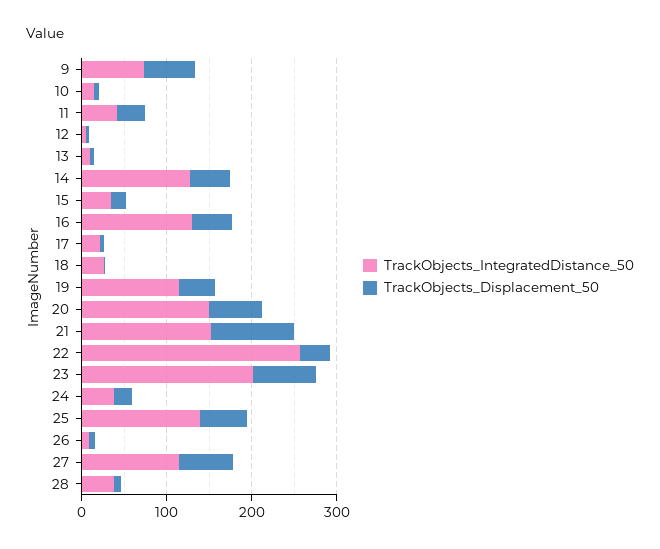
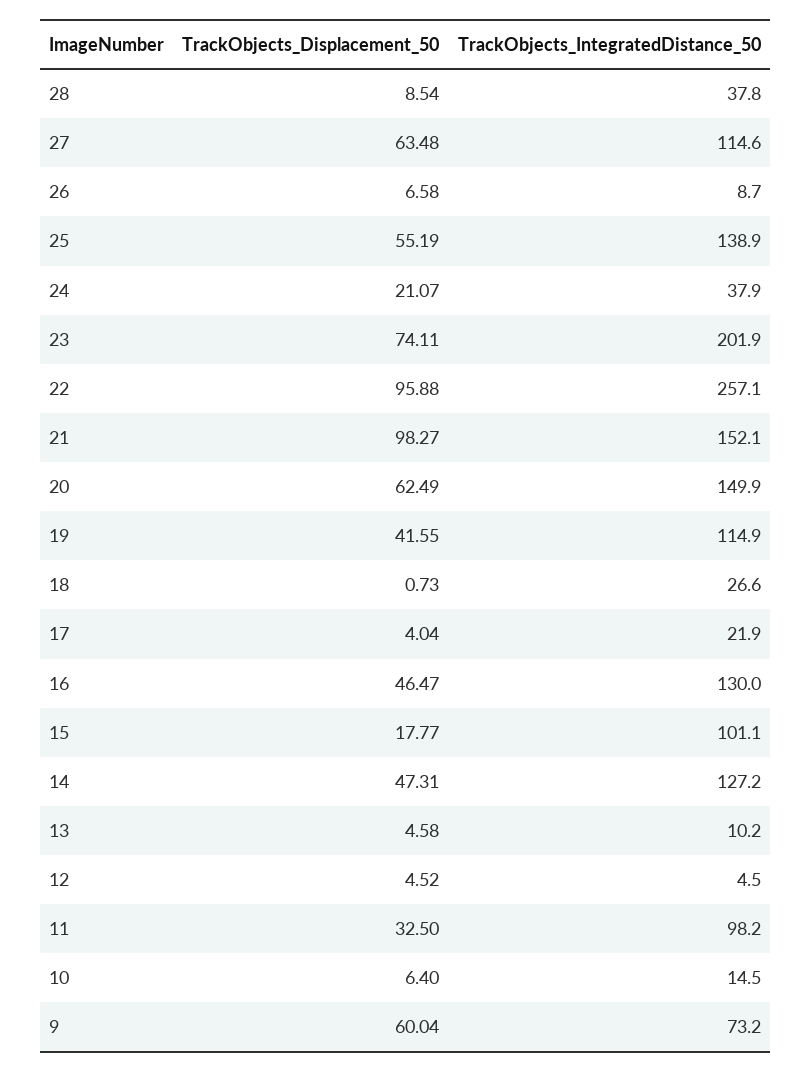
TrackObjects_IntegratedDistance_50, 11: 40 -> 98.2
TrackObjects_IntegratedDistance_50, 15: 40 -> 101.1
TrackObjects_Displacement_50, 22: 40 -> 95.88

